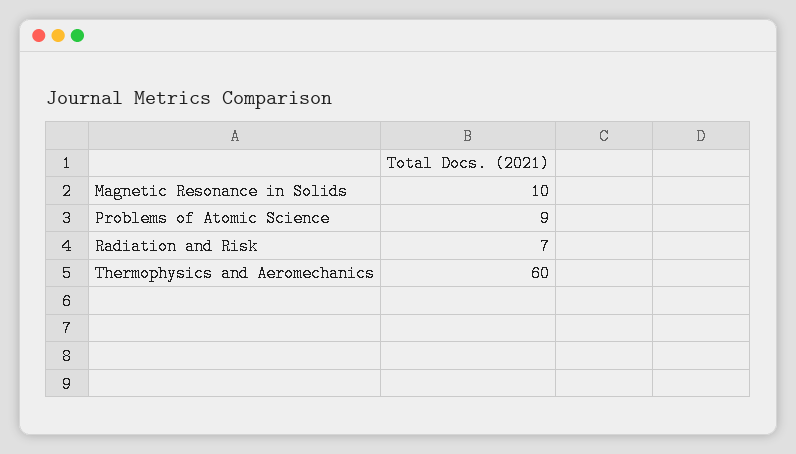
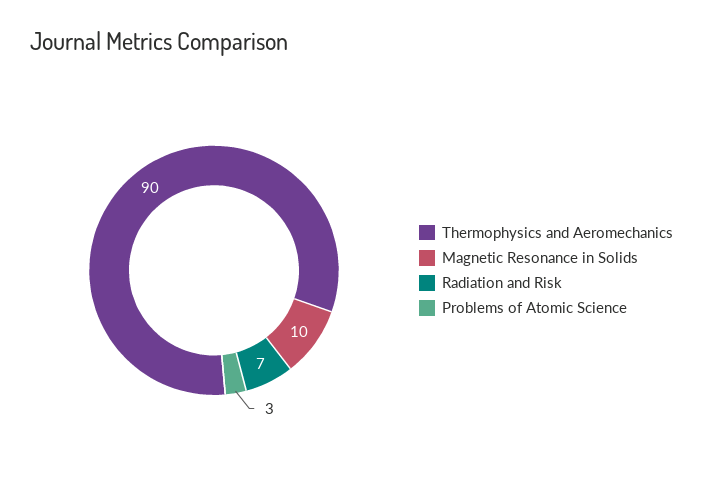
Problems of Atomic Science: 9 -> 3
Thermophysics and Aeromechanics: 60 -> 90

